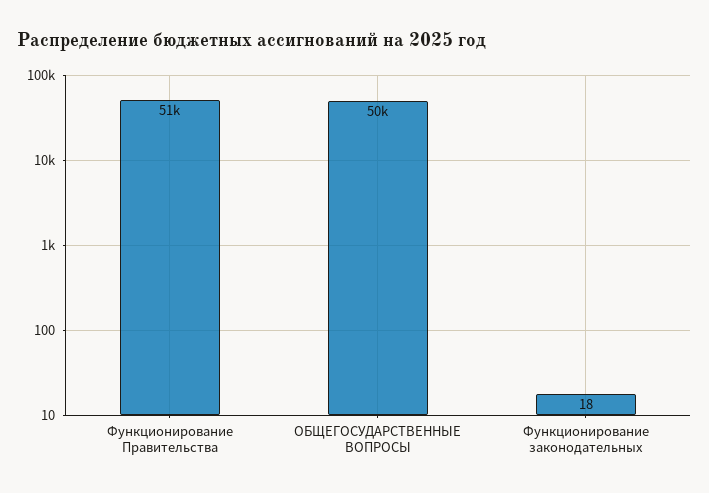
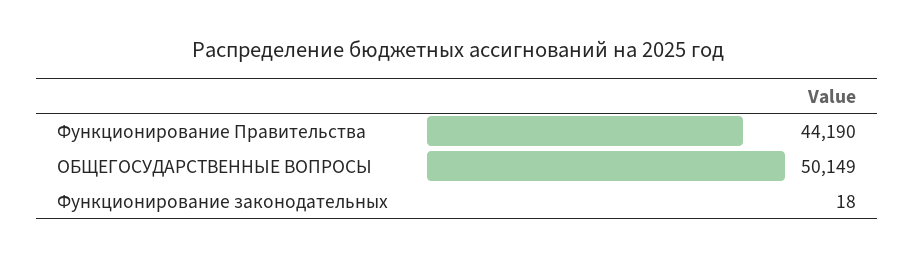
Функционирование Правительства: 51000 -> 44190

